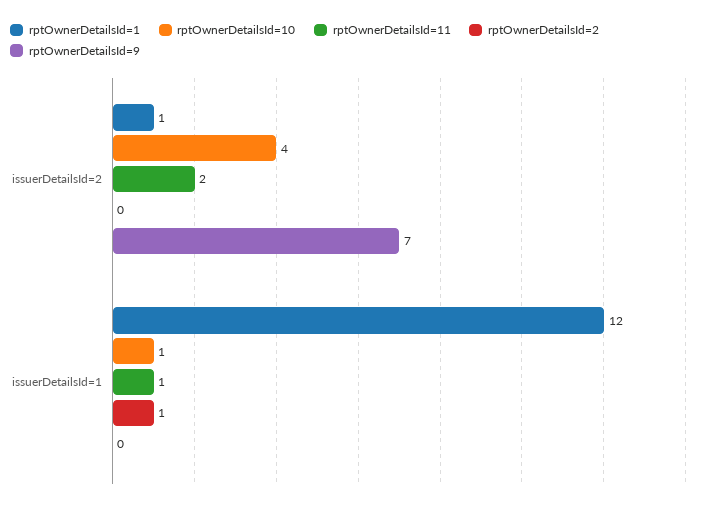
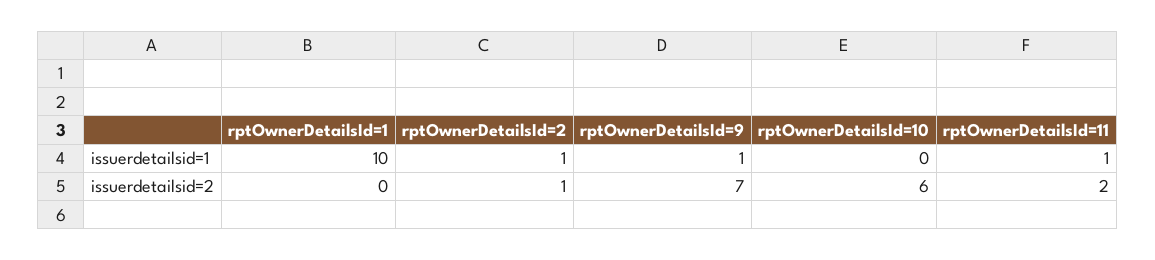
rptOwnerDetailsId=1, issuerDetailsId=2: 1 -> 0
rptOwnerDetailsId=10, issuerDetailsId=2: 4 -> 6
rptOwnerDetailsId=2, issuerDetailsId=2: 0 -> 1
rptOwnerDetailsId=1, issuerDetailsId=1: 12 -> 10
rptOwnerDetailsId=10, issuerDetailsId=1: 1 -> 0
rptOwnerDetailsId=9, issuerDetailsId=1: 0 -> 1

